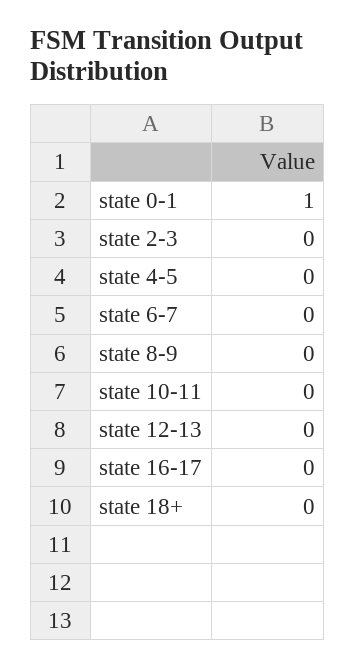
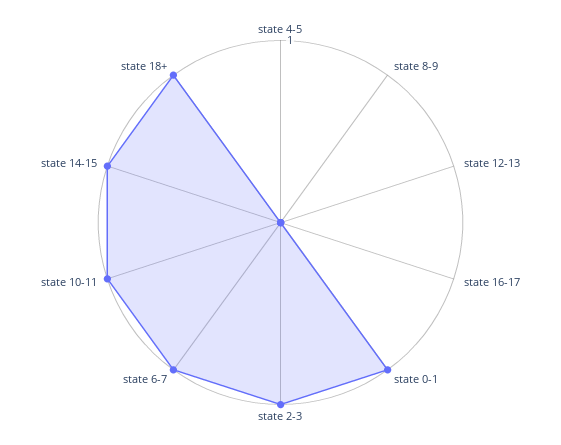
state 2-3: 0 -> 1
state 6-7: 0 -> 1
state 10-11: 0 -> 1
state 18+: 0 -> 1
state 14-15: none -> 1

